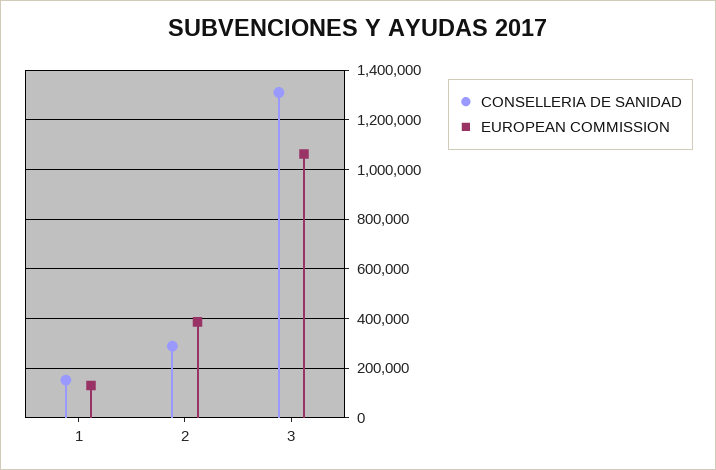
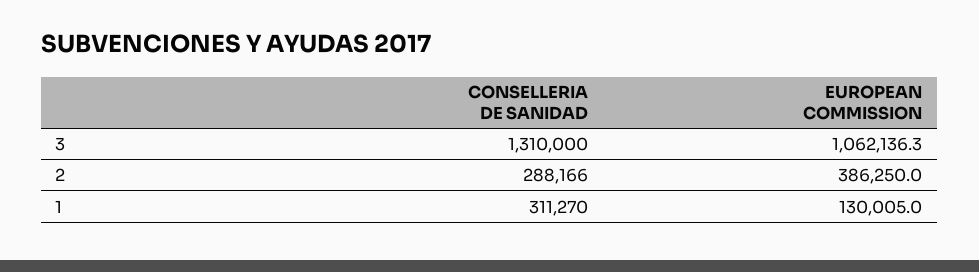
CONSELLERIA DE SANIDAD, 1: 150000 -> 311270

